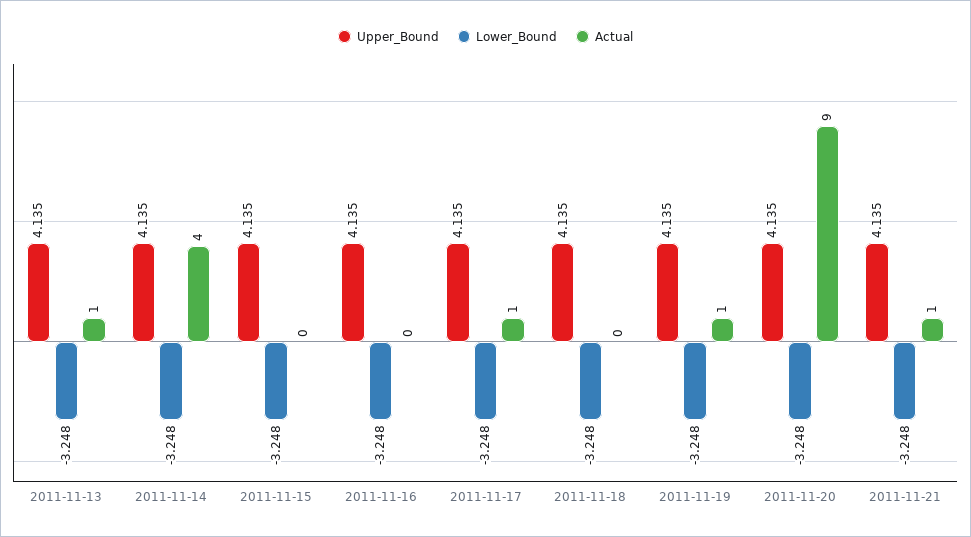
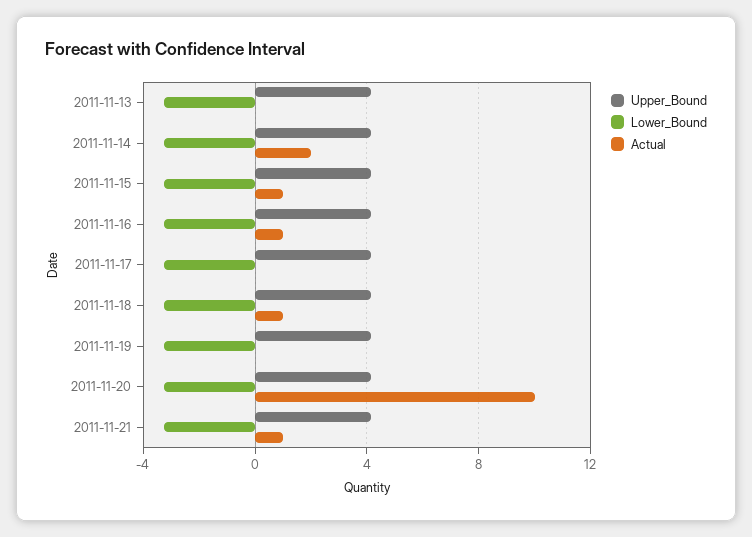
Actual, 2011-11-13: 1 -> 0
Actual, 2011-11-14: 4 -> 2
Actual, 2011-11-15: 0 -> 1
Actual, 2011-11-16: 0 -> 1
Actual, 2011-11-17: 1 -> 0
Actual, 2011-11-18: 0 -> 1
Actual, 2011-11-19: 1 -> 0
Actual, 2011-11-20: 9 -> 10

